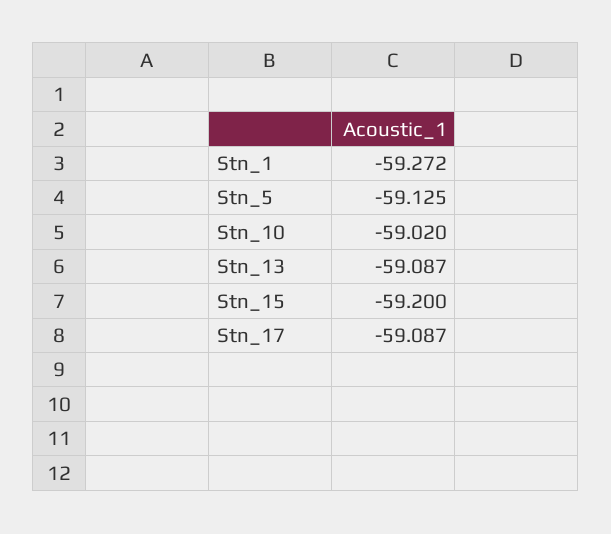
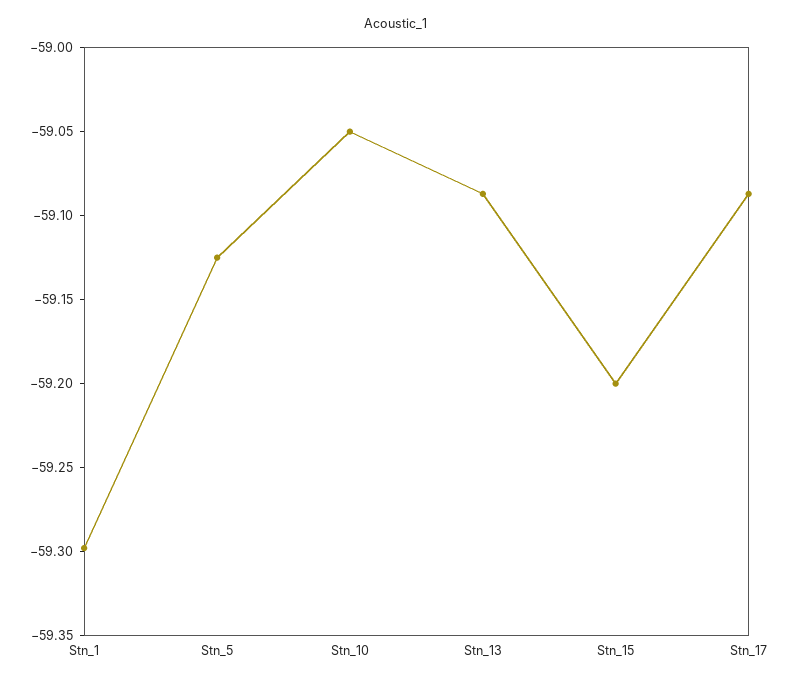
Stn_1: -59.272 -> -59.3
Stn_10: -59.02 -> -59.05

